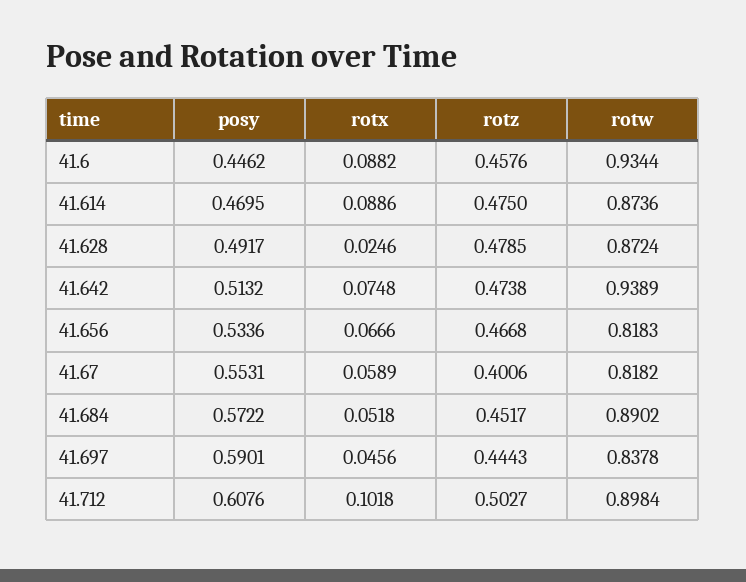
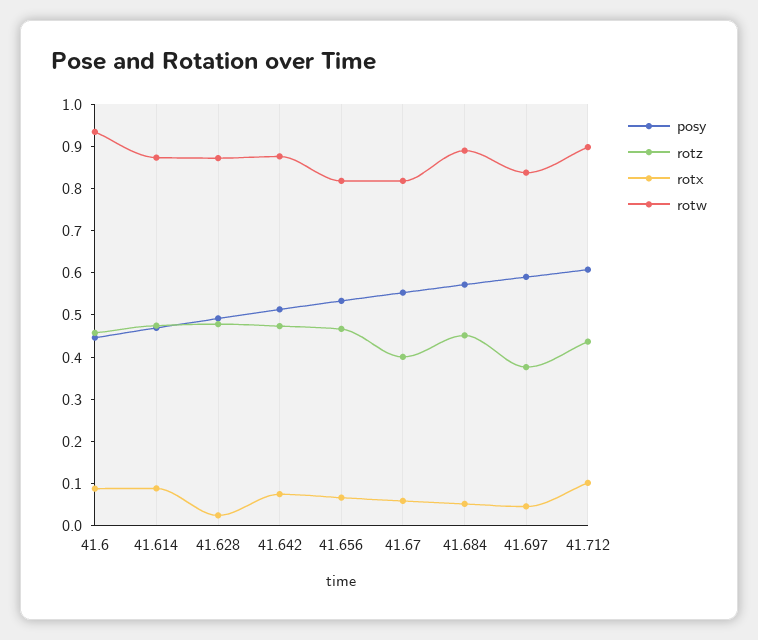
rotw, 41.642: 0.9389 -> 0.88
rotz, 41.697: 0.4443 -> 0.38
rotz, 41.712: 0.5027 -> 0.44

